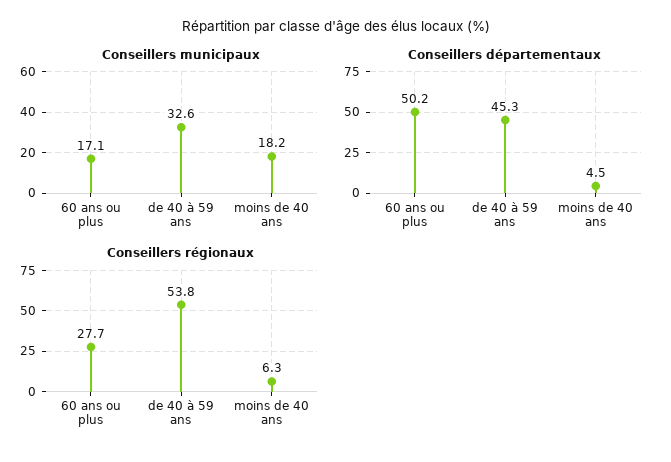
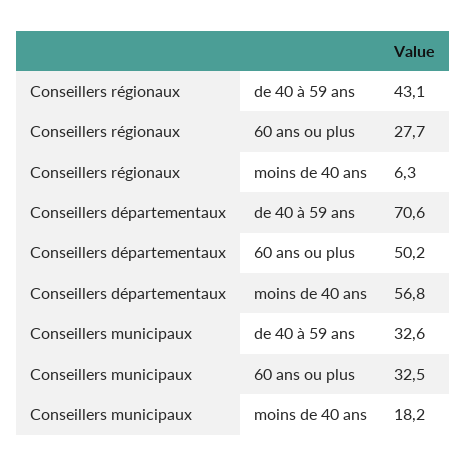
Conseillers municipaux, 60 ans ou plus: 17.1 -> 32.5
Conseillers départementaux, de 40 à 59 ans: 45.3 -> 70.6
Conseillers départementaux, moins de 40 ans: 4.5 -> 56.8
Conseillers régionaux, de 40 à 59 ans: 53.8 -> 43.1

